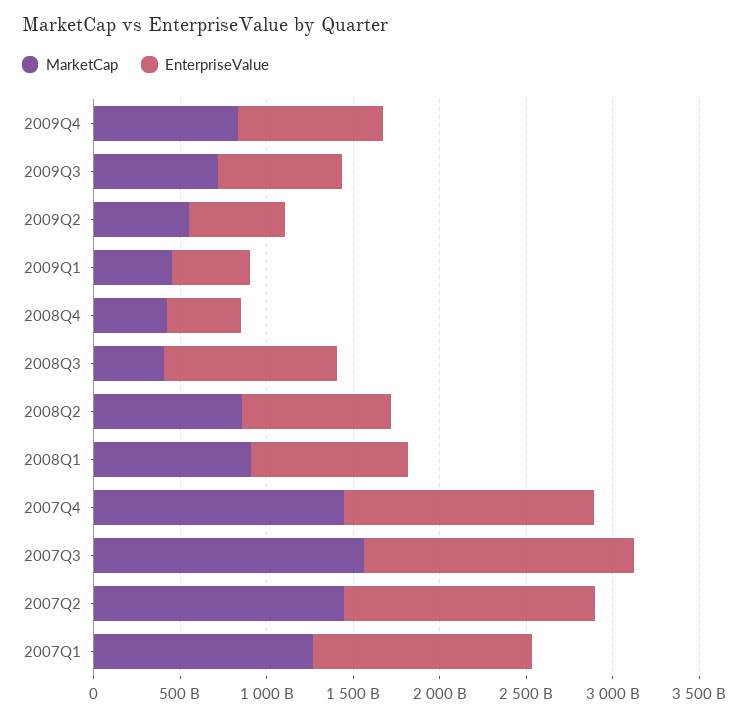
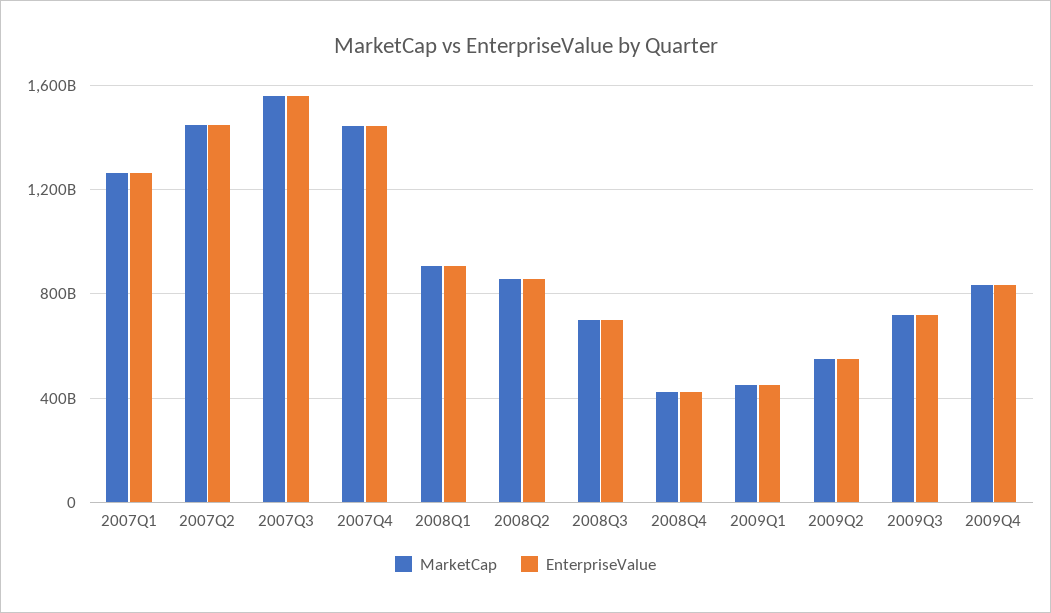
MarketCap, 2008Q3: 400000000000 -> 700000000000
EnterpriseValue, 2008Q3: 1000000000000 -> 700000000000

